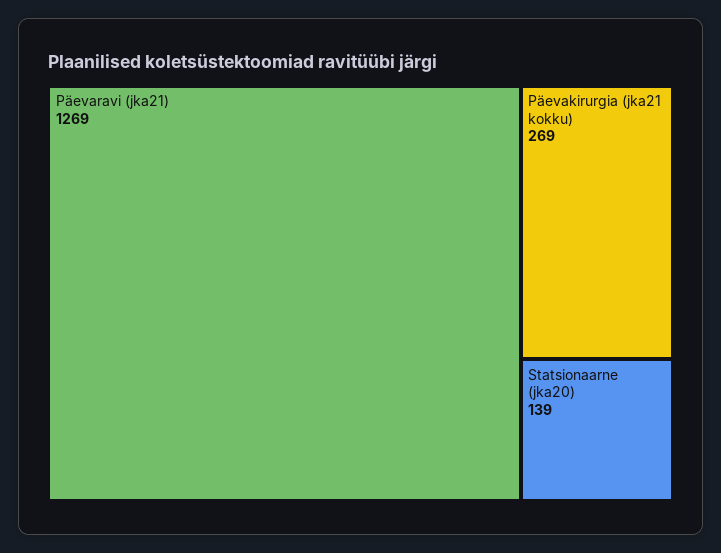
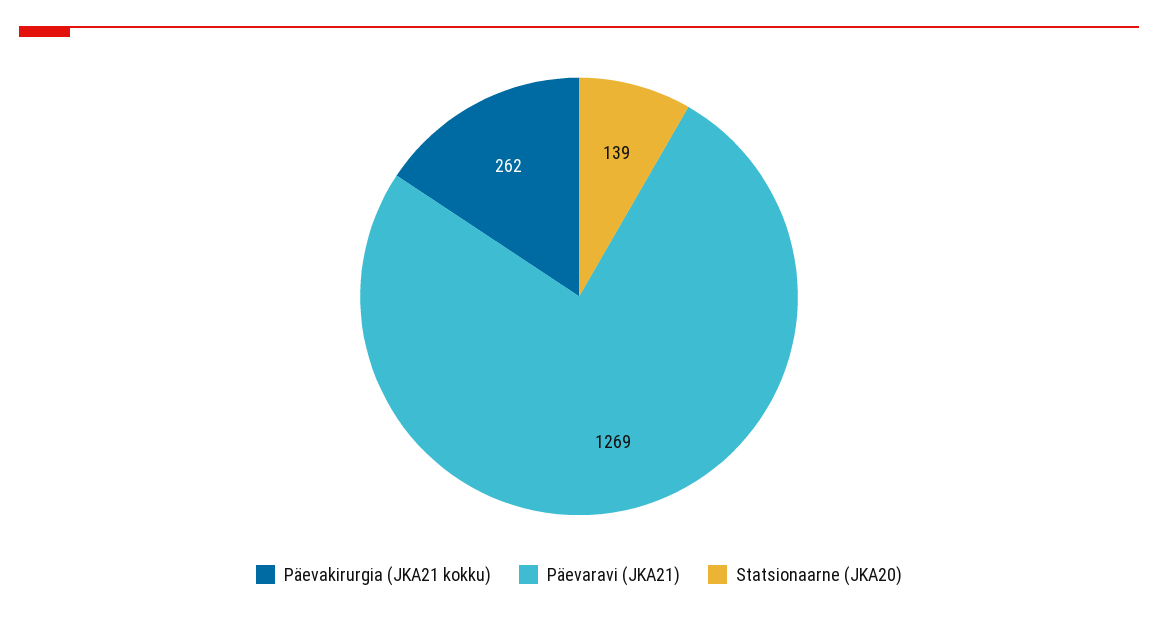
Päevakirurgia (jka21 kokku): 269 -> 262

